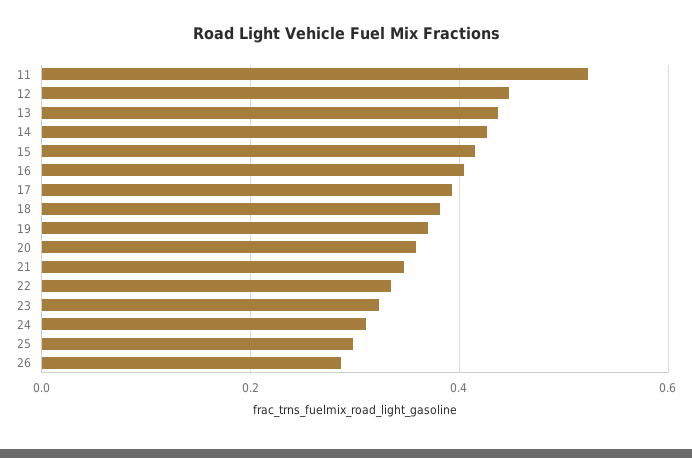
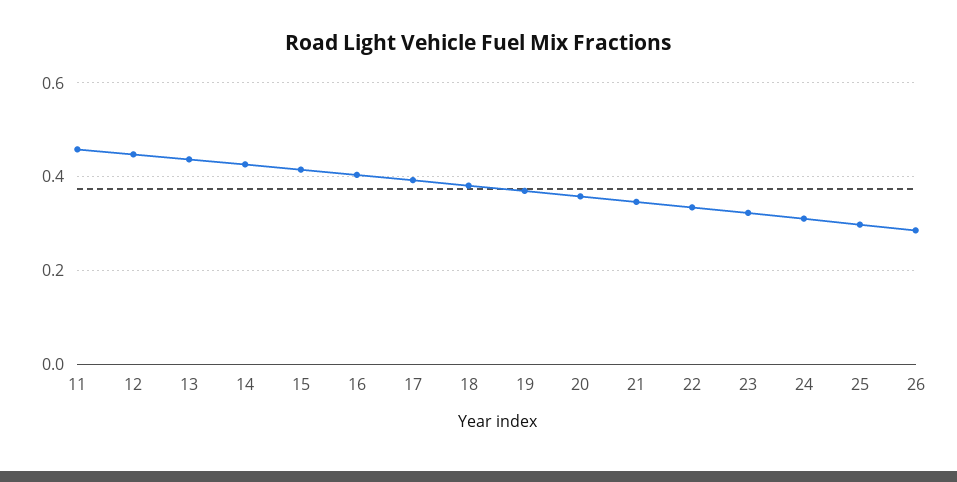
11: 0.52 -> 0.46

